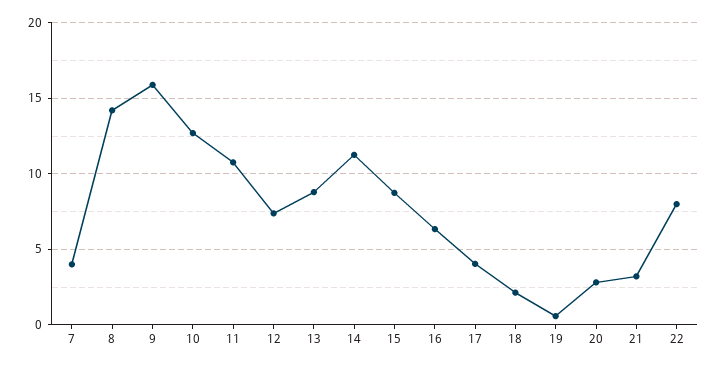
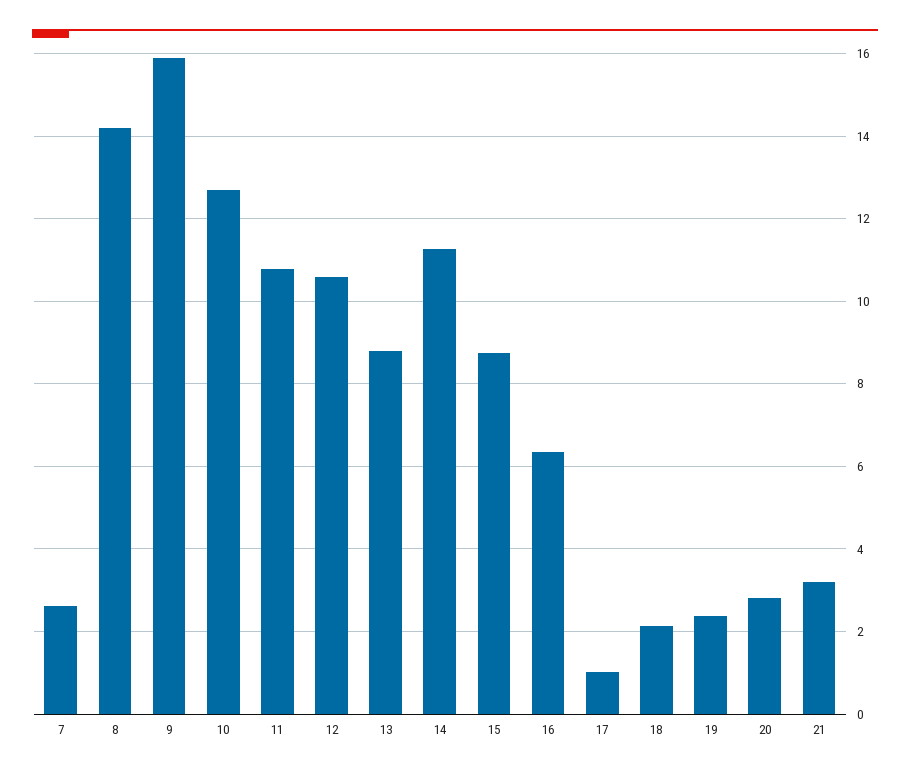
7: 4 -> 2.6
12: 7.5 -> 10.6
17: 4 -> 1
19: 0.5 -> 2.4
22: 8 -> none

